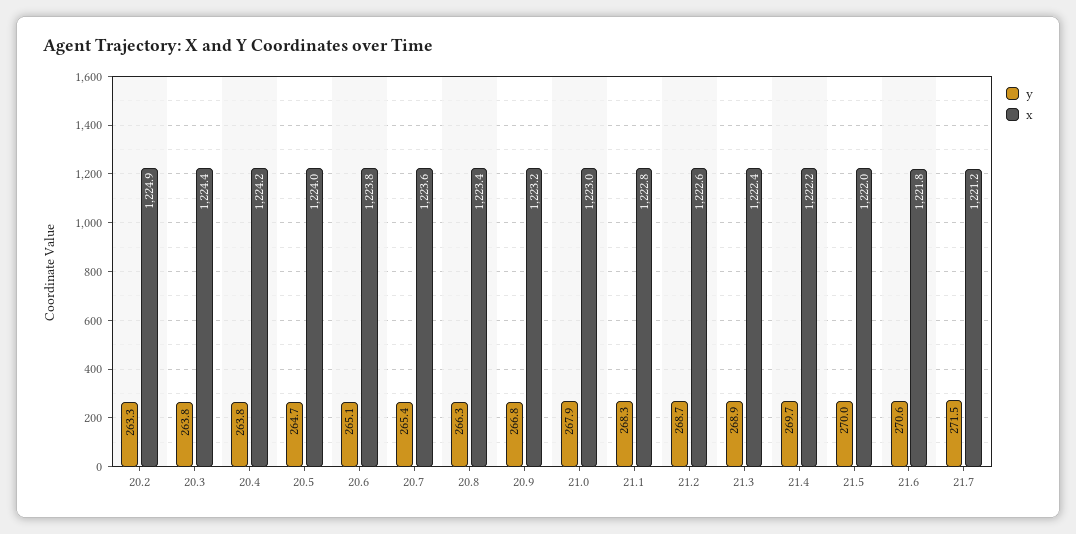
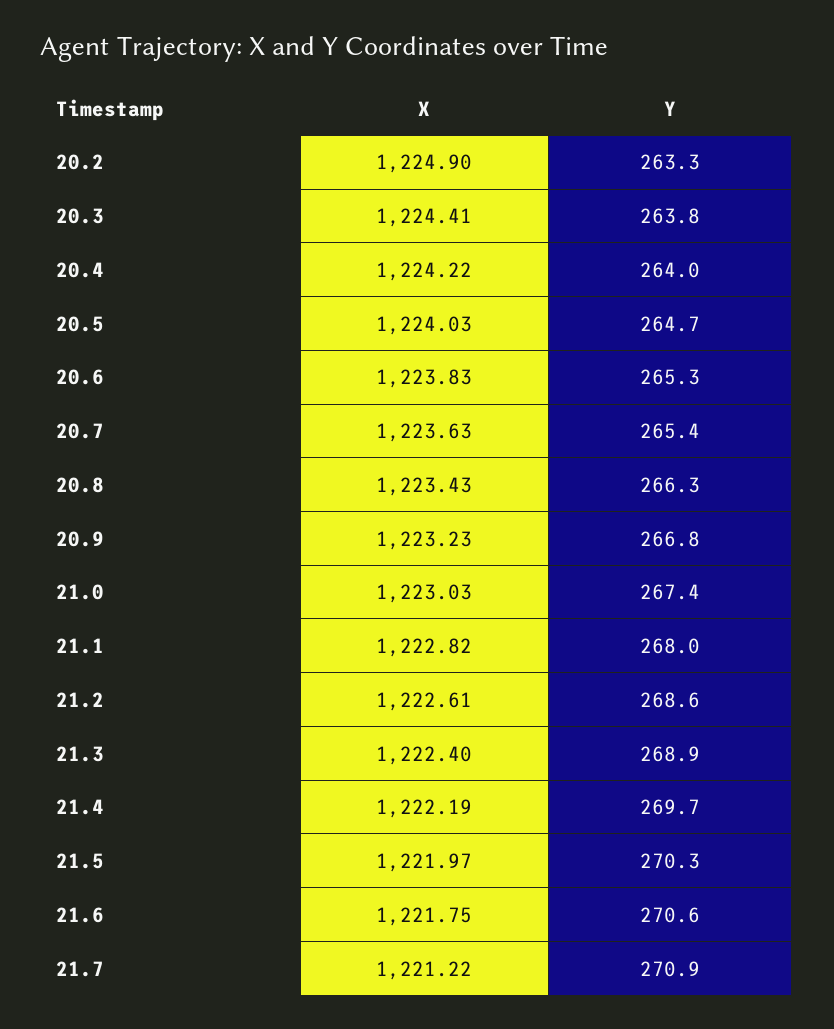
y, 20.4: 263.8 -> 264
y, 20.6: 265.1 -> 265.3
y, 21.0: 267.9 -> 267.4
y, 21.1: 268.3 -> 268
y, 21.2: 268.7 -> 268.6
y, 21.5: 270 -> 270.3
y, 21.7: 271.5 -> 270.9

